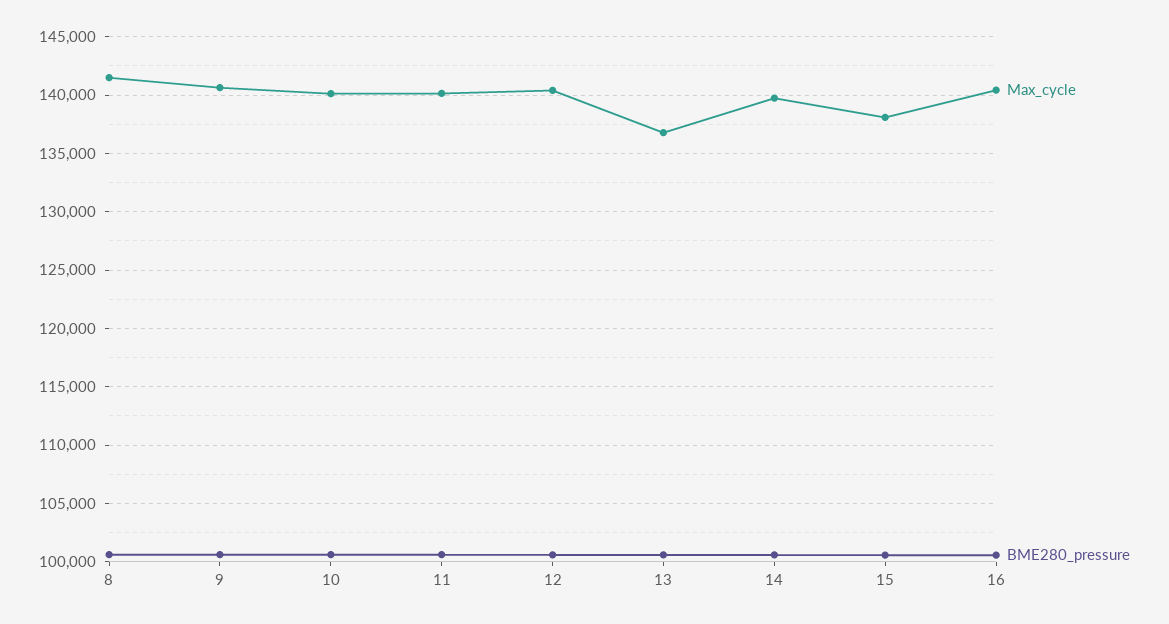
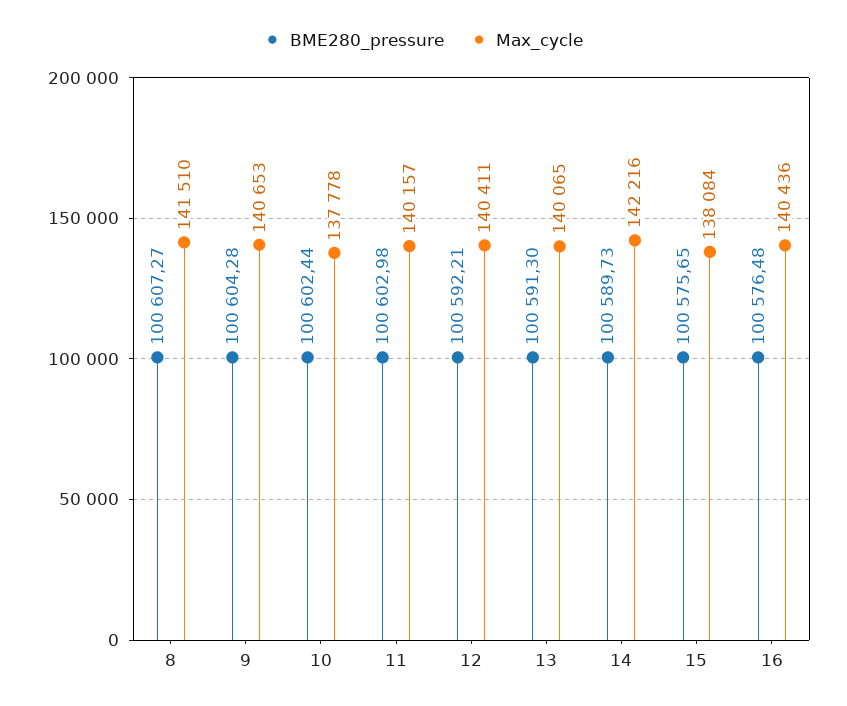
Max_cycle, 10: 140000 -> 137778
Max_cycle, 13: 137000 -> 140065
Max_cycle, 14: 140000 -> 142216

